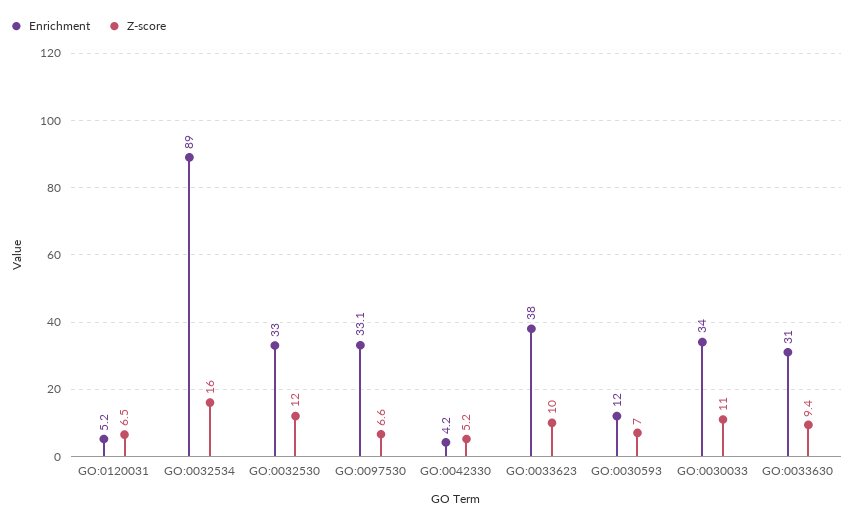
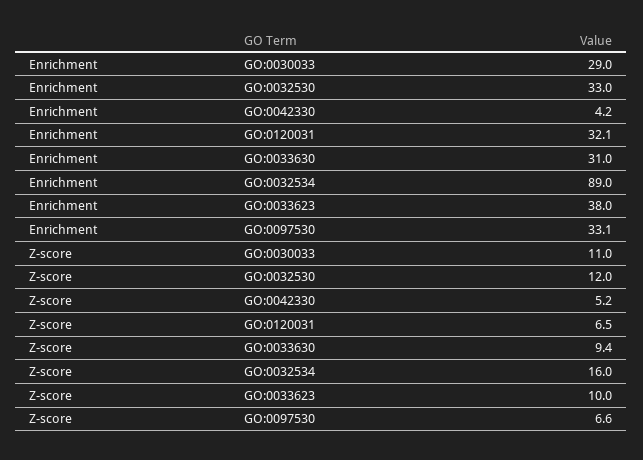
Enrichment, GO:0120031: 5.2 -> 32.1
Enrichment, GO:0030593: 12 -> none
Z-score, GO:0030593: 7 -> none
Enrichment, GO:0030033: 34 -> 29

